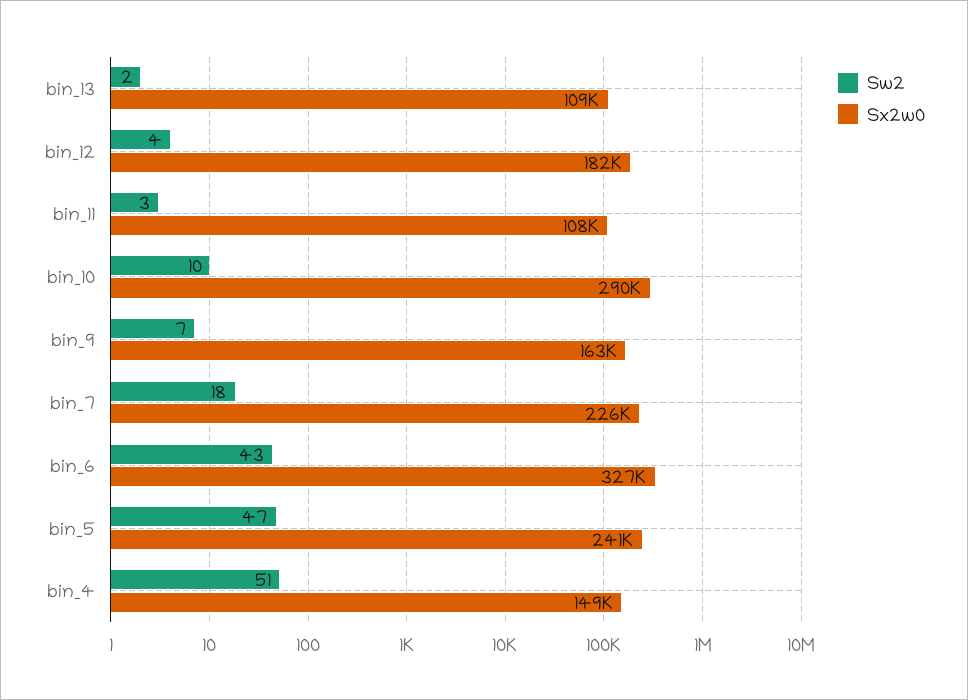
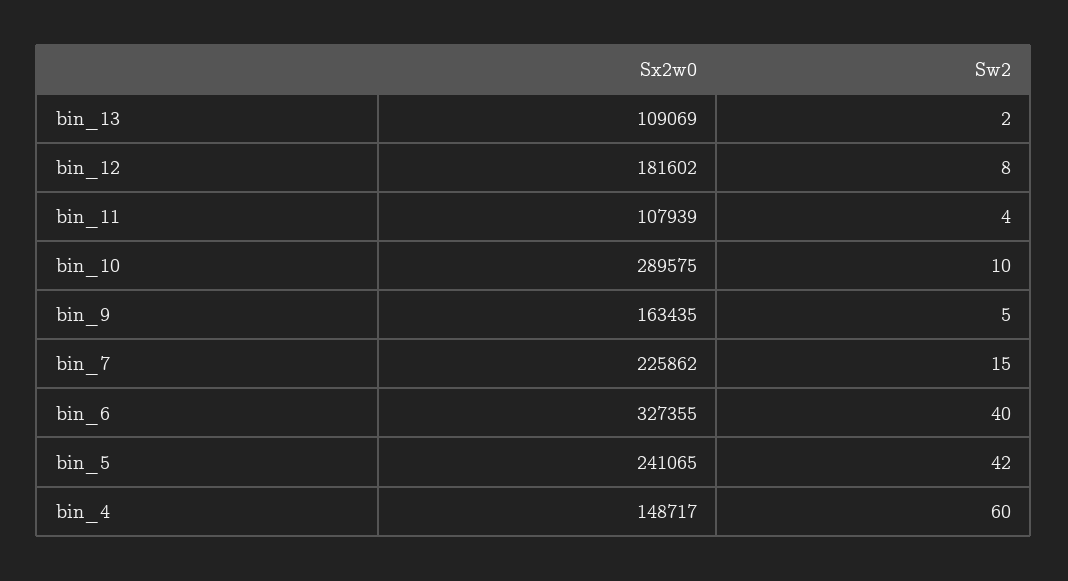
Sw2, bin_12: 4 -> 8
Sw2, bin_11: 3 -> 4
Sw2, bin_9: 7 -> 5
Sw2, bin_7: 18 -> 15
Sw2, bin_6: 43 -> 40
Sw2, bin_5: 47 -> 42
Sw2, bin_4: 51 -> 60

